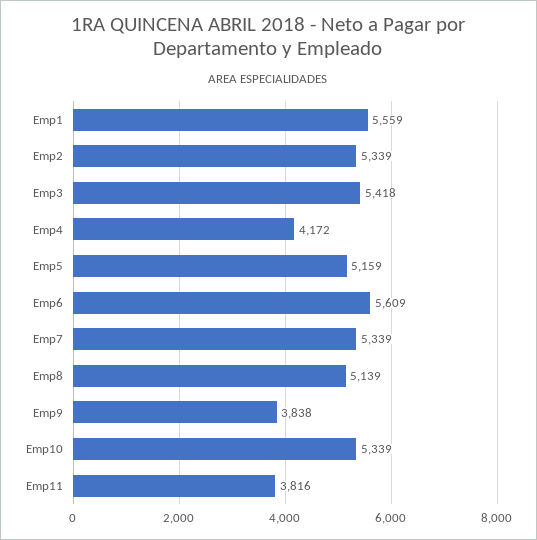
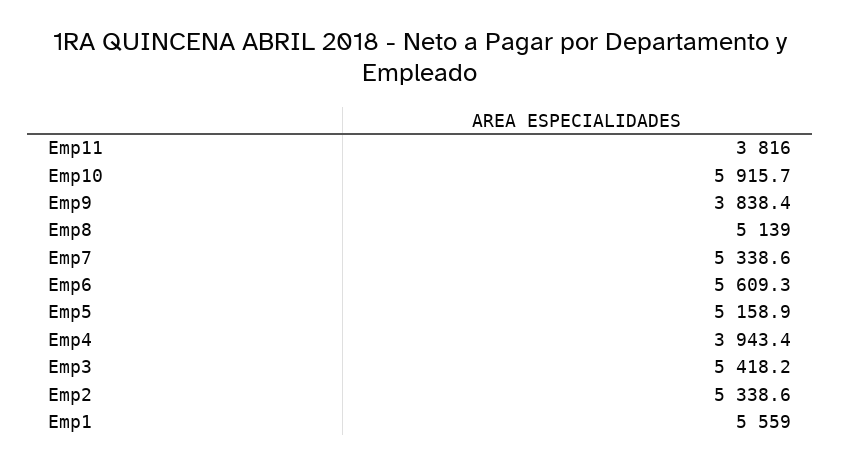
Emp4: 4172 -> 3943.4
Emp10: 5339 -> 5915.7

